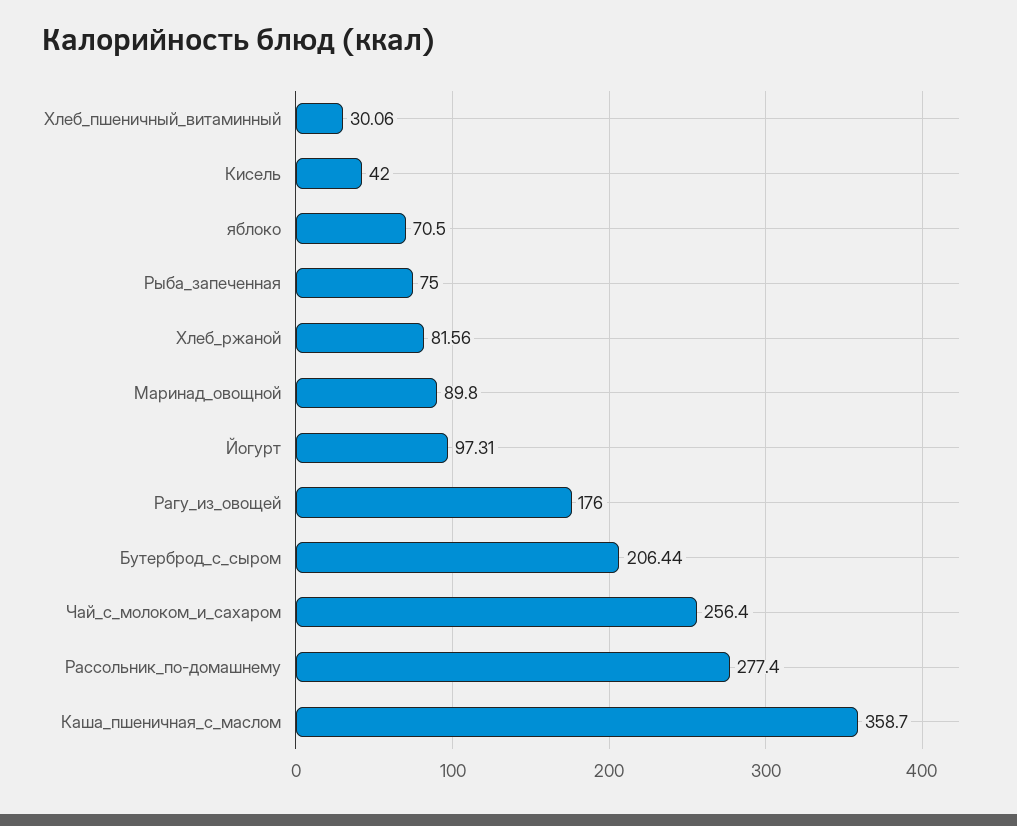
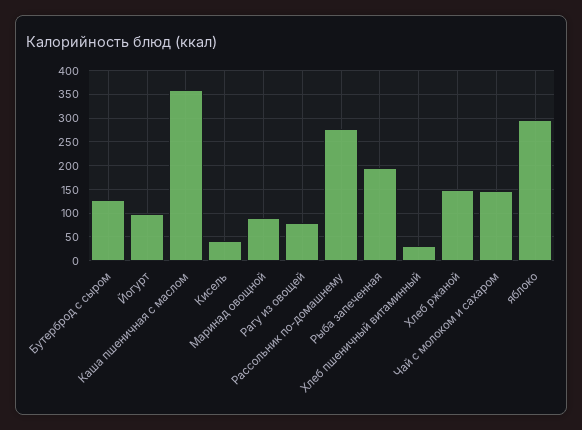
яблоко: 70.5 -> 300
Рыба_запеченная: 75 -> 200
Хлеб_ржаной: 81.56 -> 150
Рагу_из_овощей: 176 -> 75
Бутерброд_с_сыром: 206.44 -> 125
Чай_с_молоком_и_сахаром: 256.4 -> 150

